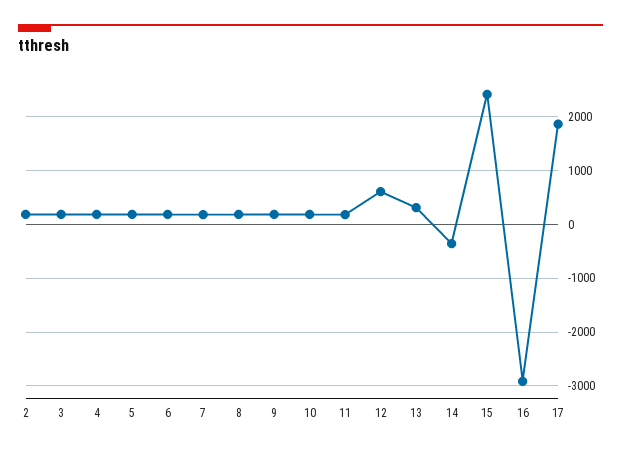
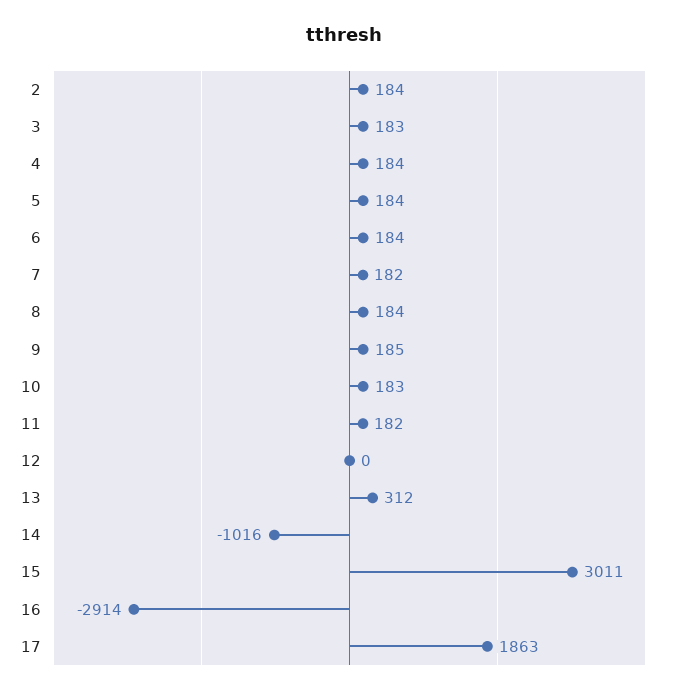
12: 600 -> 0
14: -400 -> -1016
15: 2400 -> 3011

